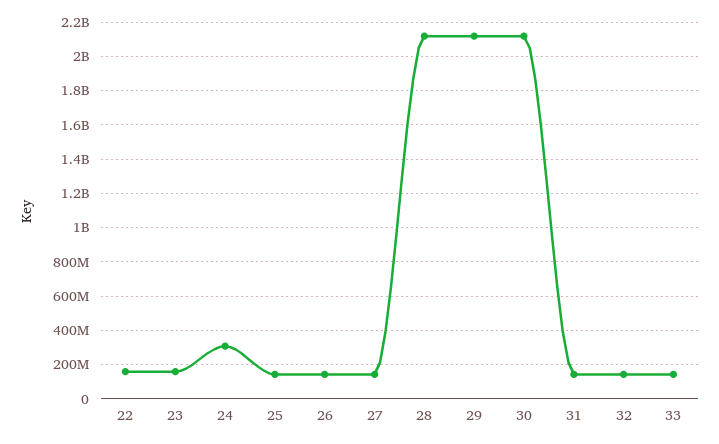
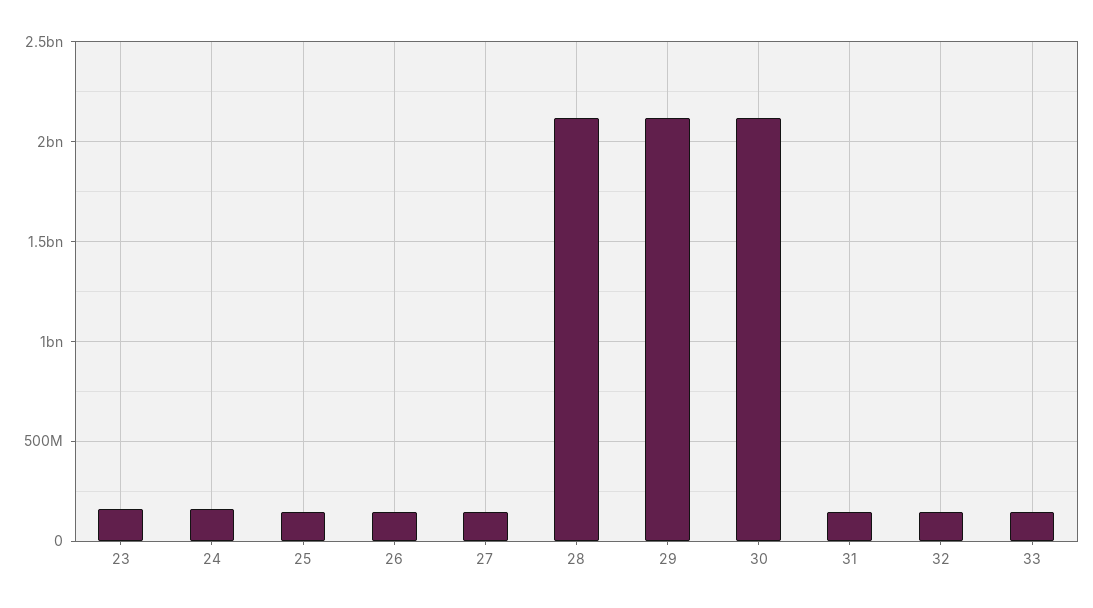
22: 150000000 -> none
24: 300000000 -> 150000000

